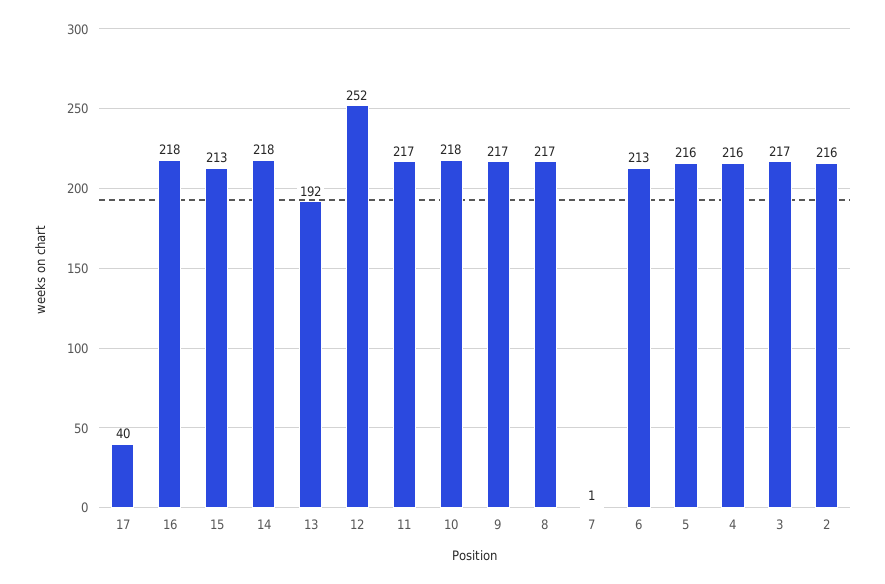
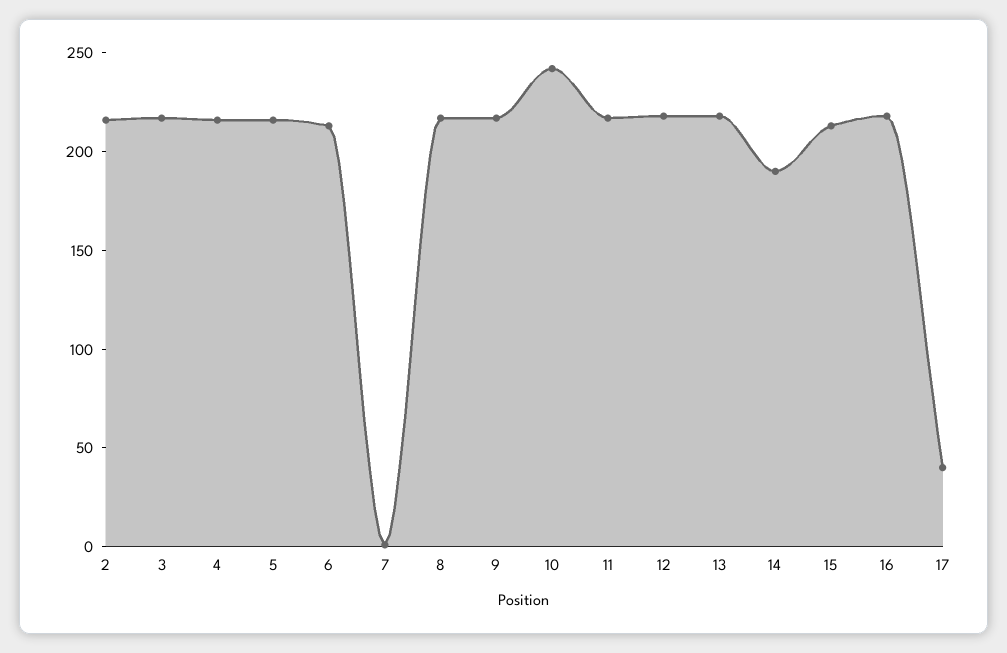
14: 218 -> 190
13: 192 -> 220
12: 252 -> 220
10: 218 -> 240

